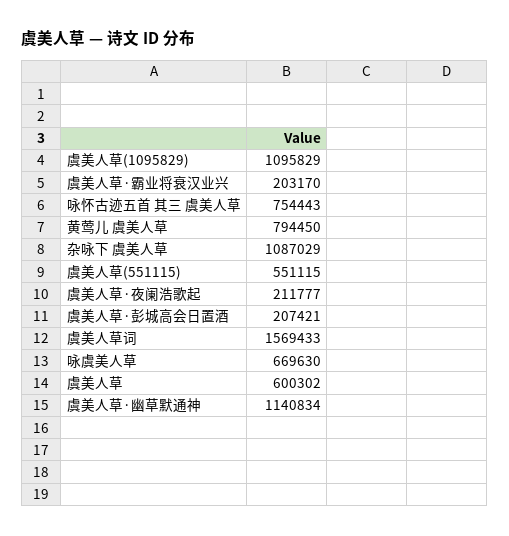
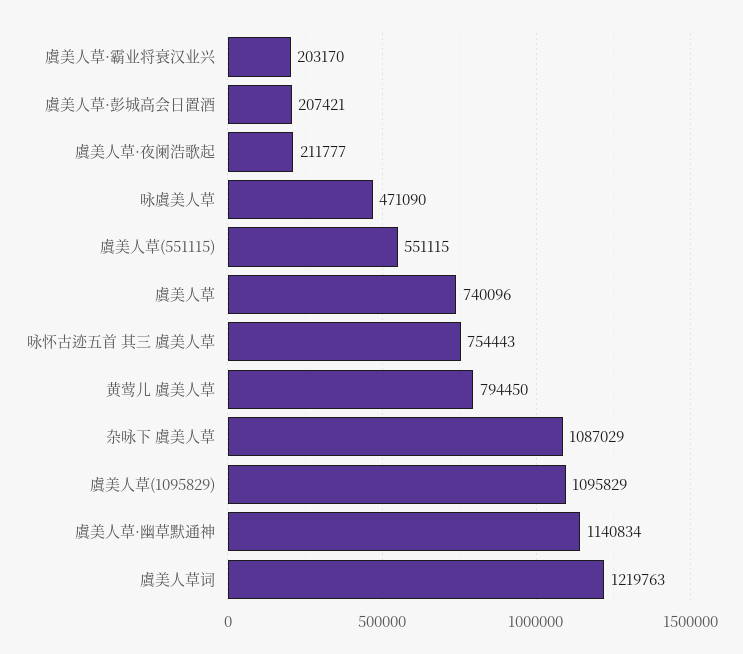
虞美人草词: 1569433 -> 1219763
咏虞美人草: 669630 -> 471090
虞美人草: 600302 -> 740096

